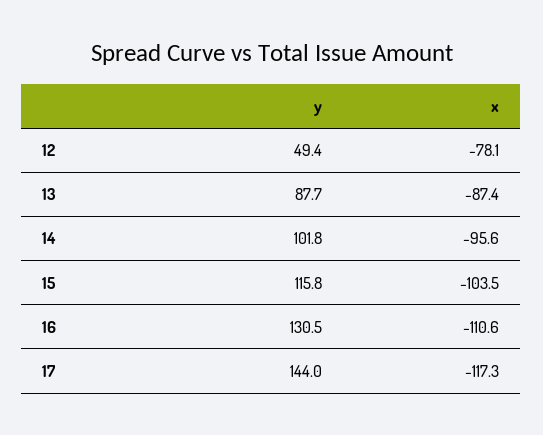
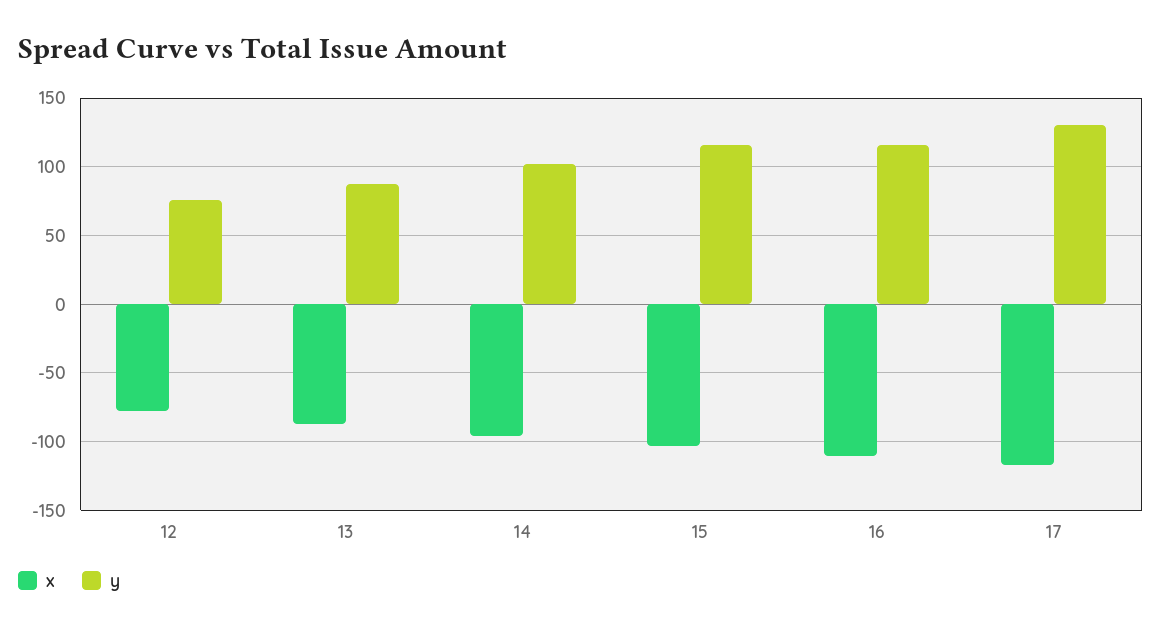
y, 12: 49.4 -> 75
y, 16: 130.5 -> 115
y, 17: 144 -> 130

